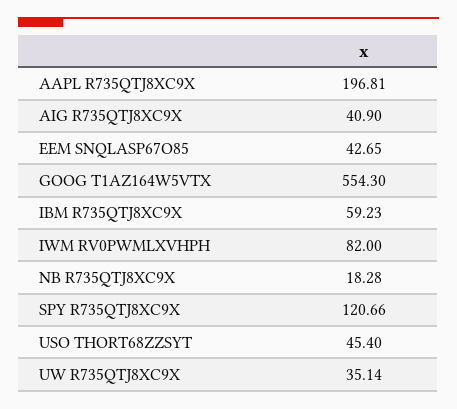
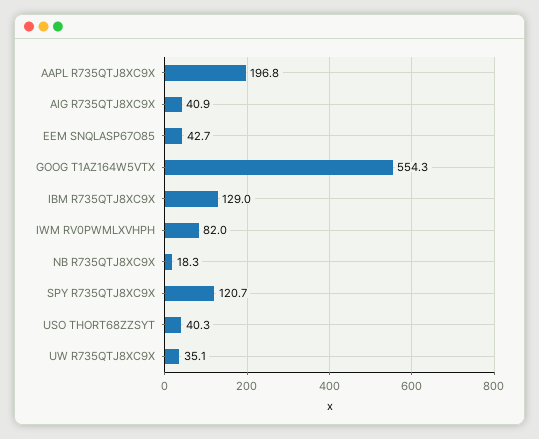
IBM R735QTJ8XC9X: 59.23 -> 129
USO THORT68ZZSYT: 45.4 -> 40.3

